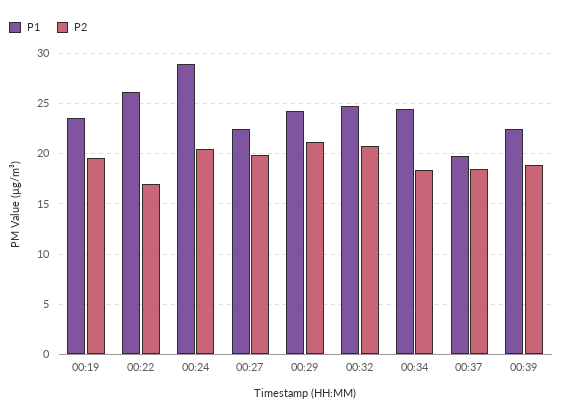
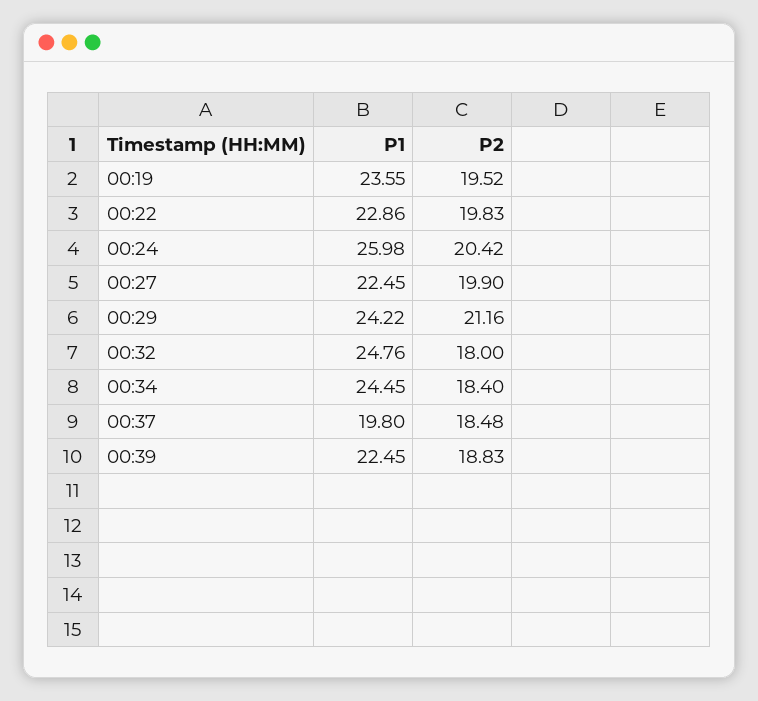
P1, 00:22: 26 -> 22.86
P2, 00:22: 17 -> 19.83
P1, 00:24: 29 -> 25.98
P2, 00:32: 21 -> 18

